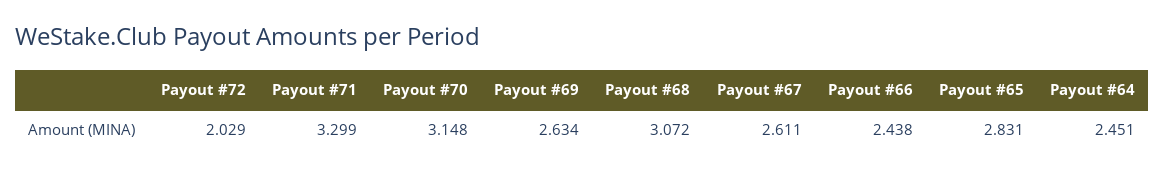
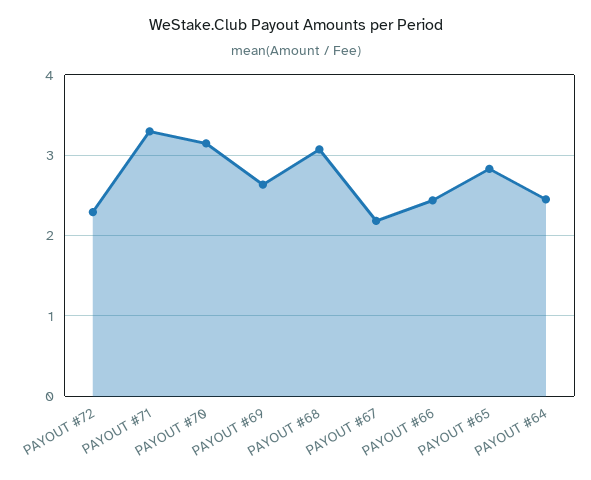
Payout #72: 2.029 -> 2.3
Payout #67: 2.611 -> 2.2

